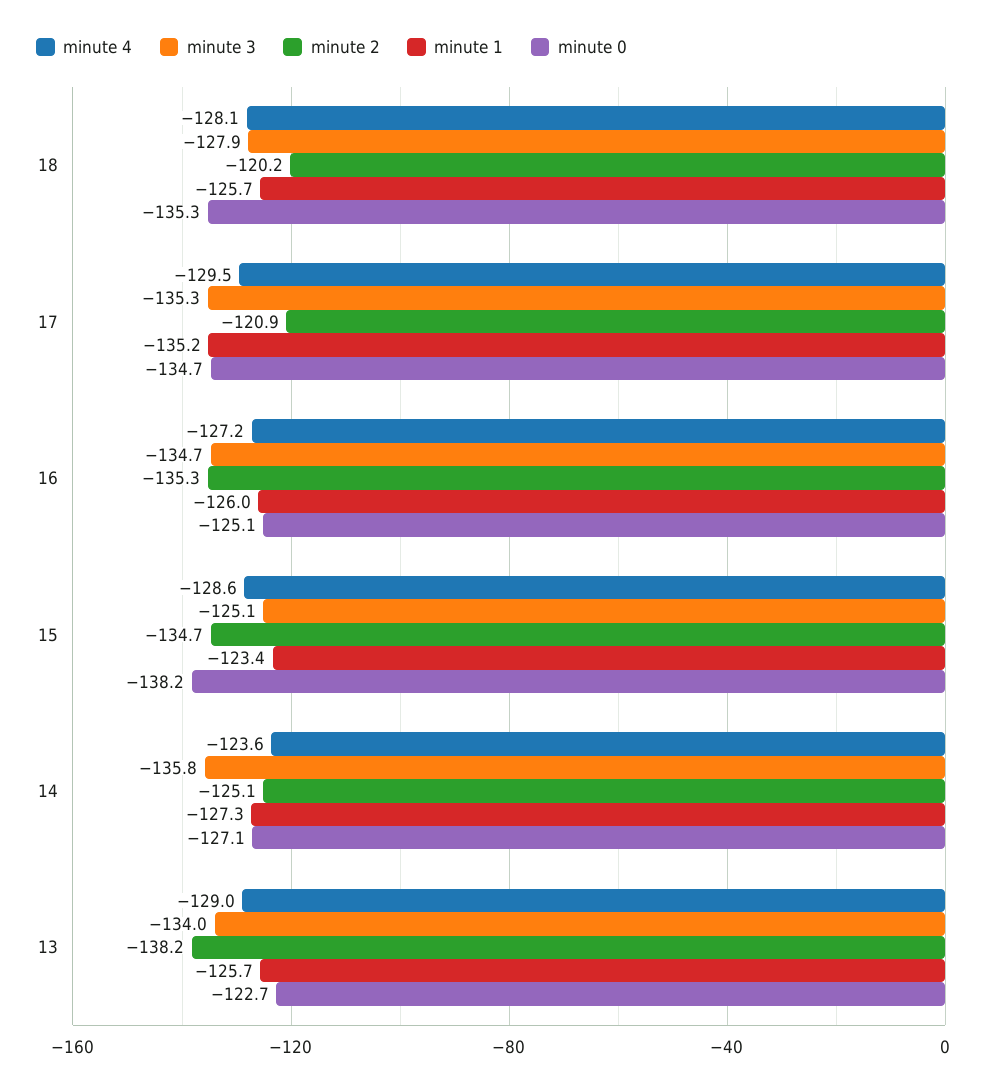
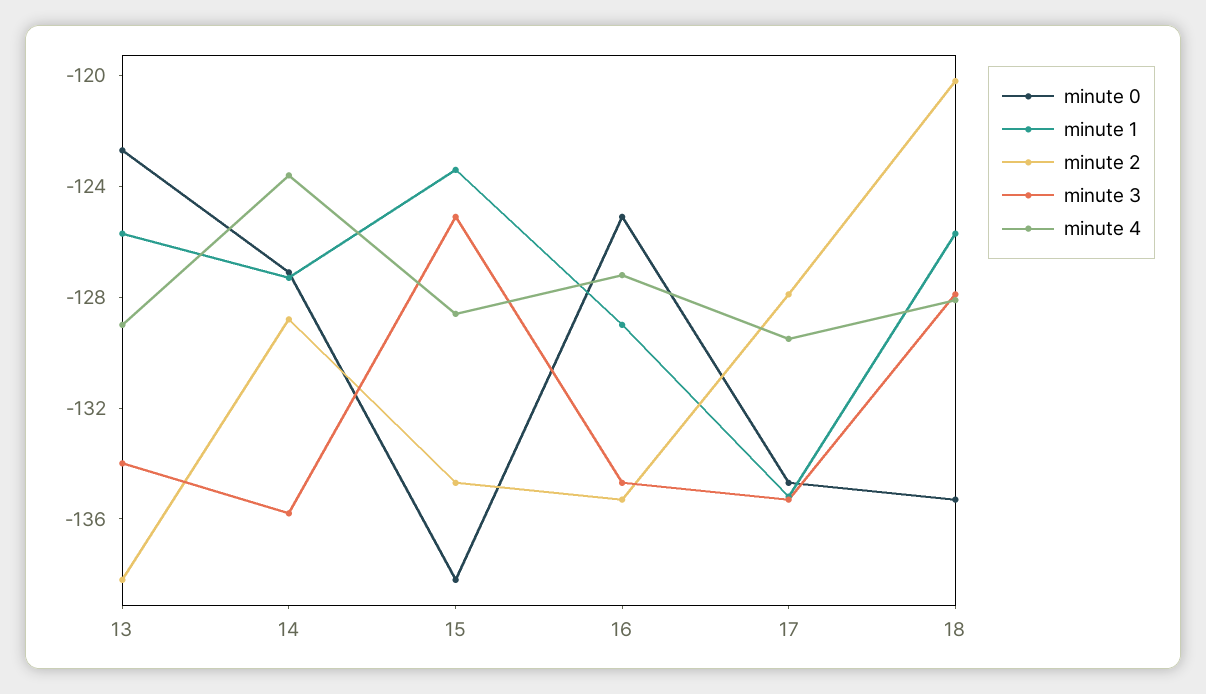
minute 2, 17: -120.9 -> -128
minute 1, 16: -126 -> -129
minute 2, 14: -125.1 -> -129

